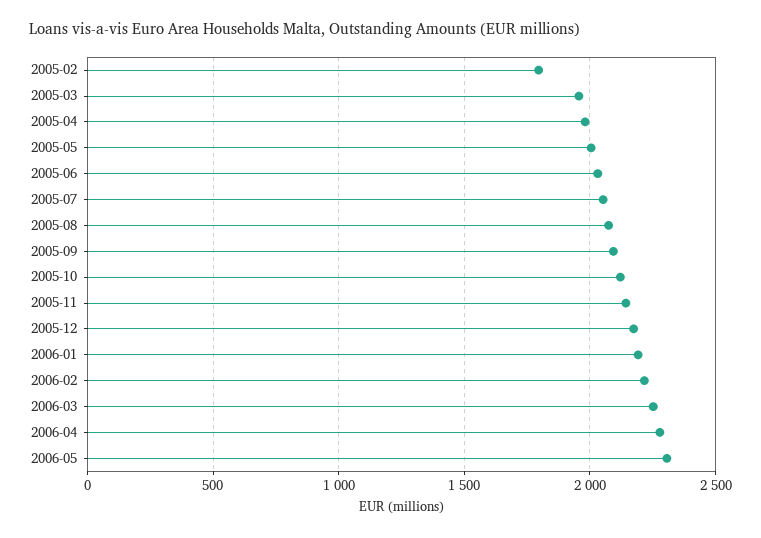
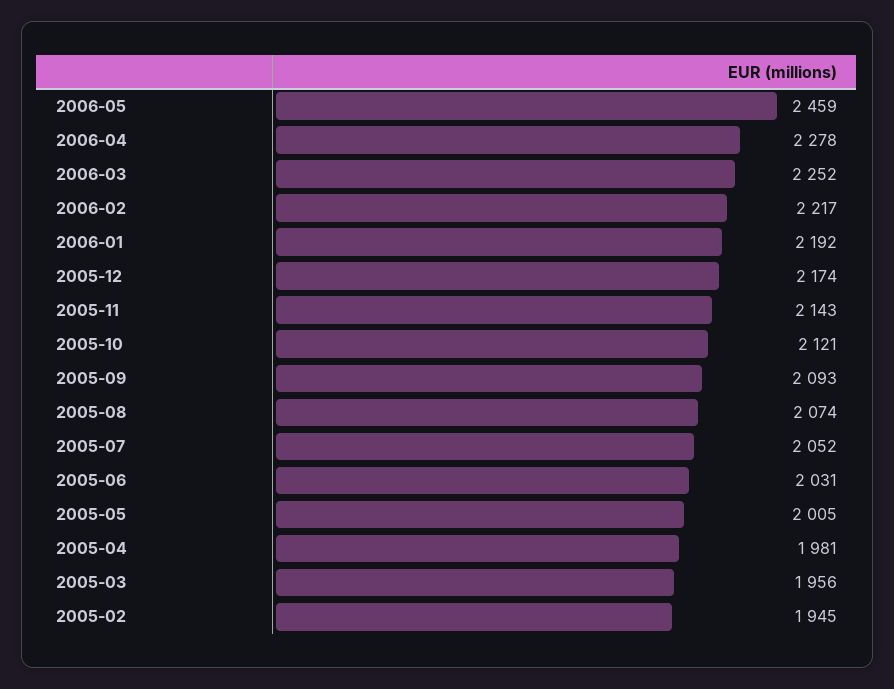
2005-02: 1800 -> 1945
2006-05: 2300 -> 2459

